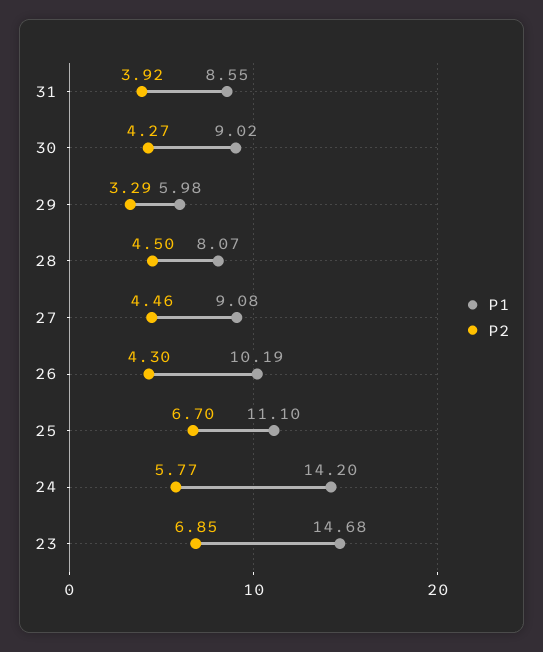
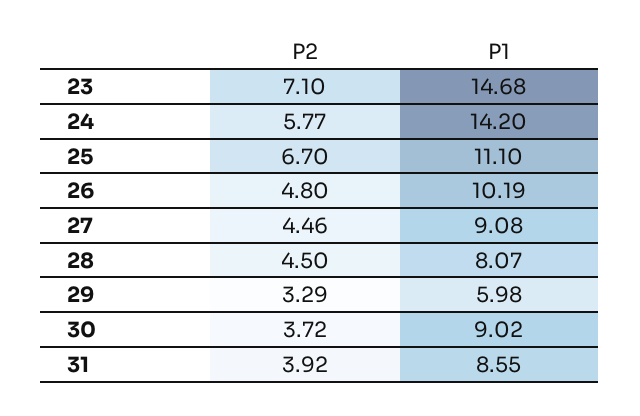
P2, 30: 4.27 -> 3.72
P2, 26: 4.3 -> 4.8
P2, 23: 6.85 -> 7.1

